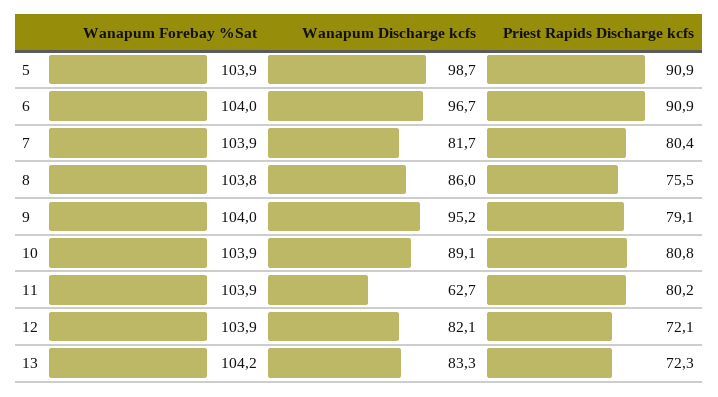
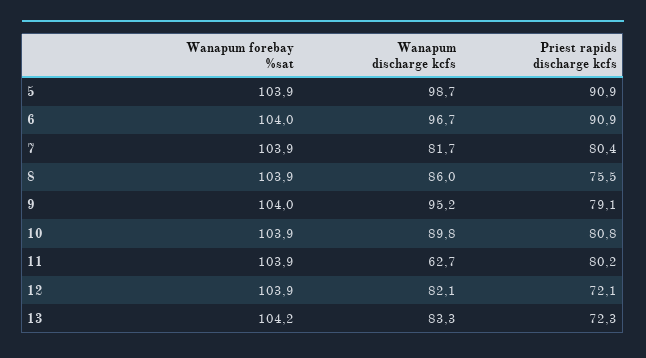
Wanapum Forebay %Sat, 8: 103.8 -> 103.9
Wanapum Discharge kcfs, 10: 89.1 -> 89.8

